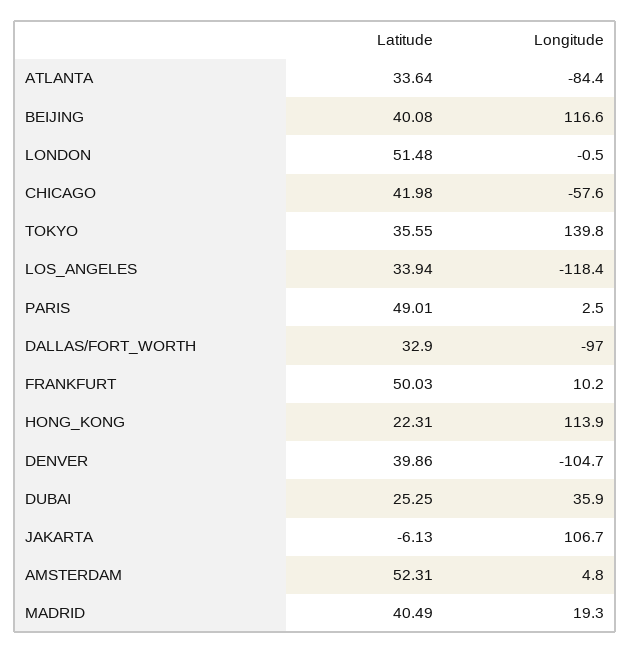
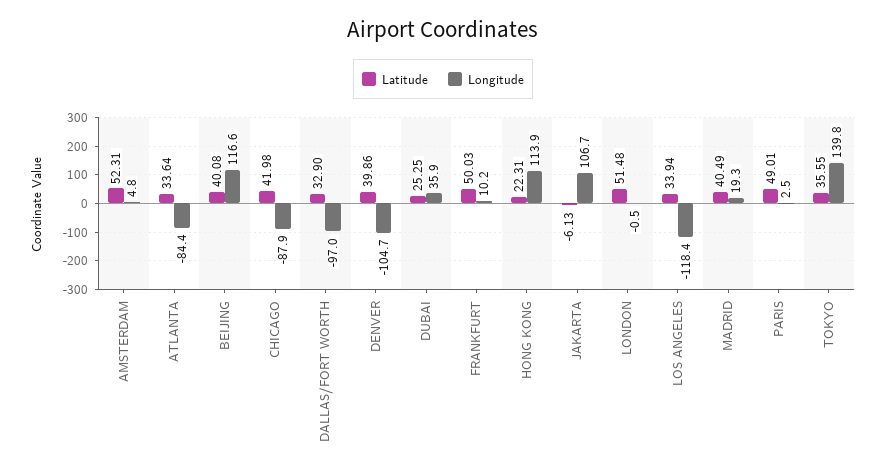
Longitude, CHICAGO: -57.6 -> -87.9

